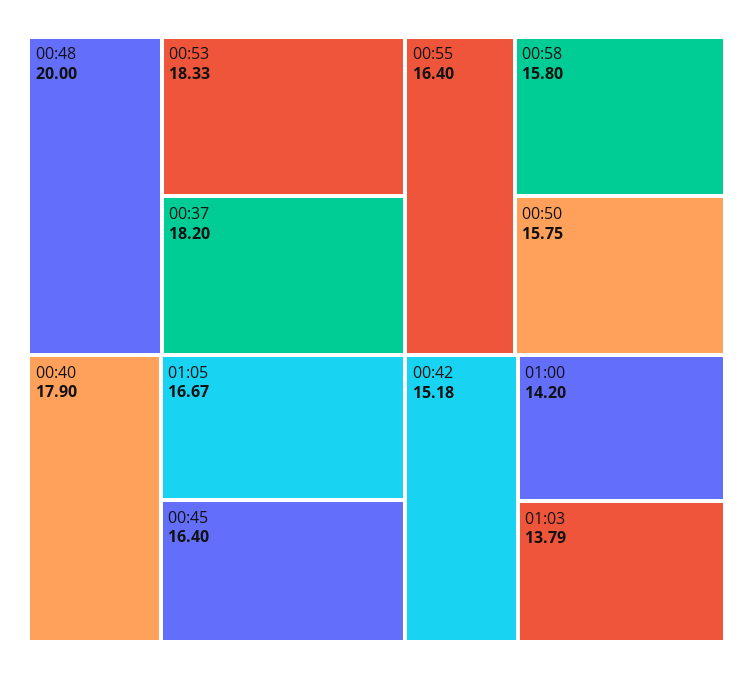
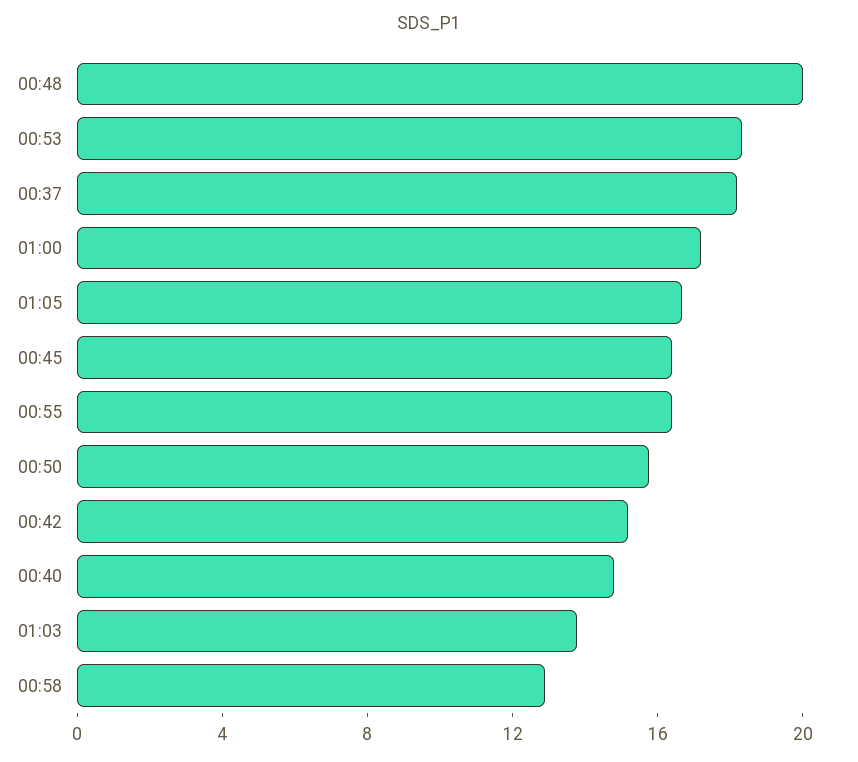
00:40: 17.9 -> 15
00:58: 15.8 -> 13
01:00: 14.2 -> 17

